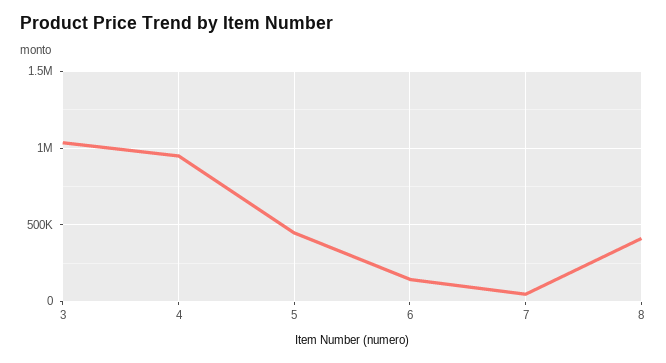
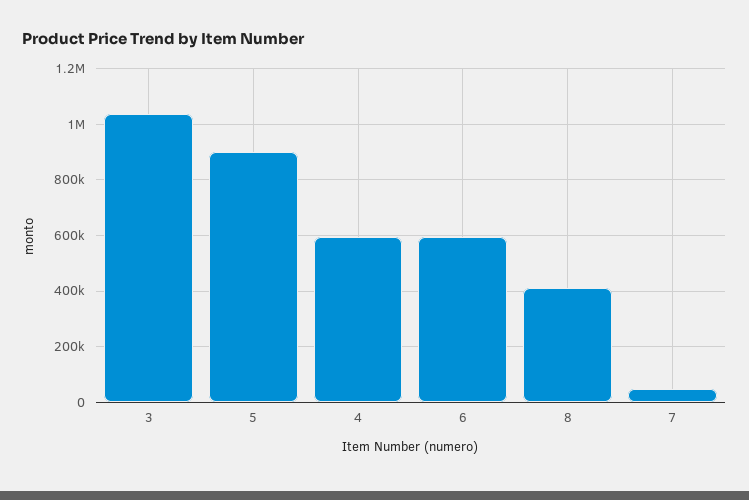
4: 950000 -> 600000
5: 450000 -> 900000
6: 150000 -> 600000

